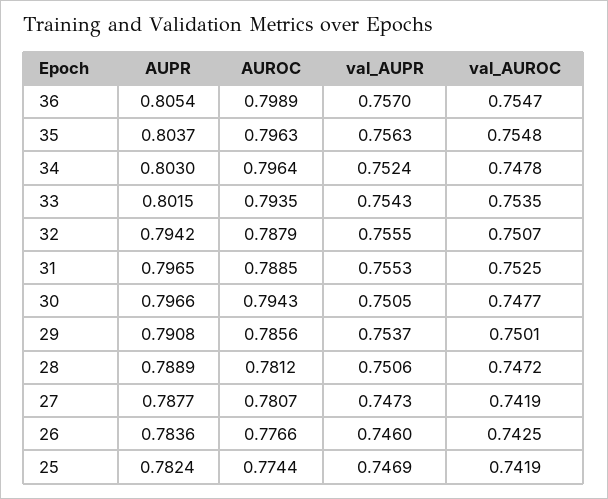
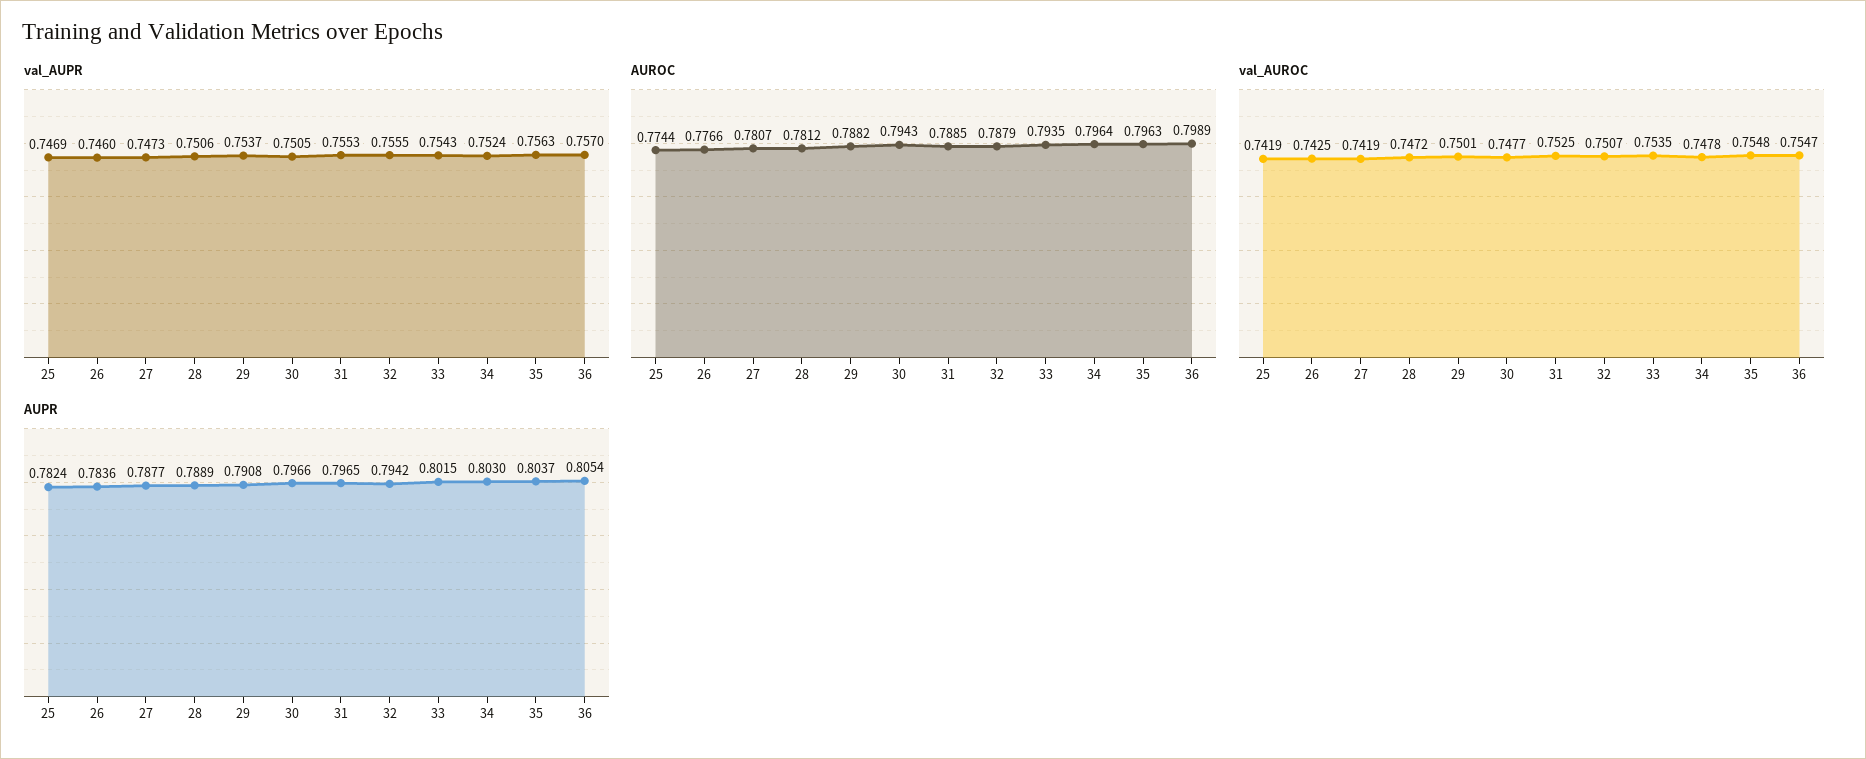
AUROC, 29: 0.7856 -> 0.7882

